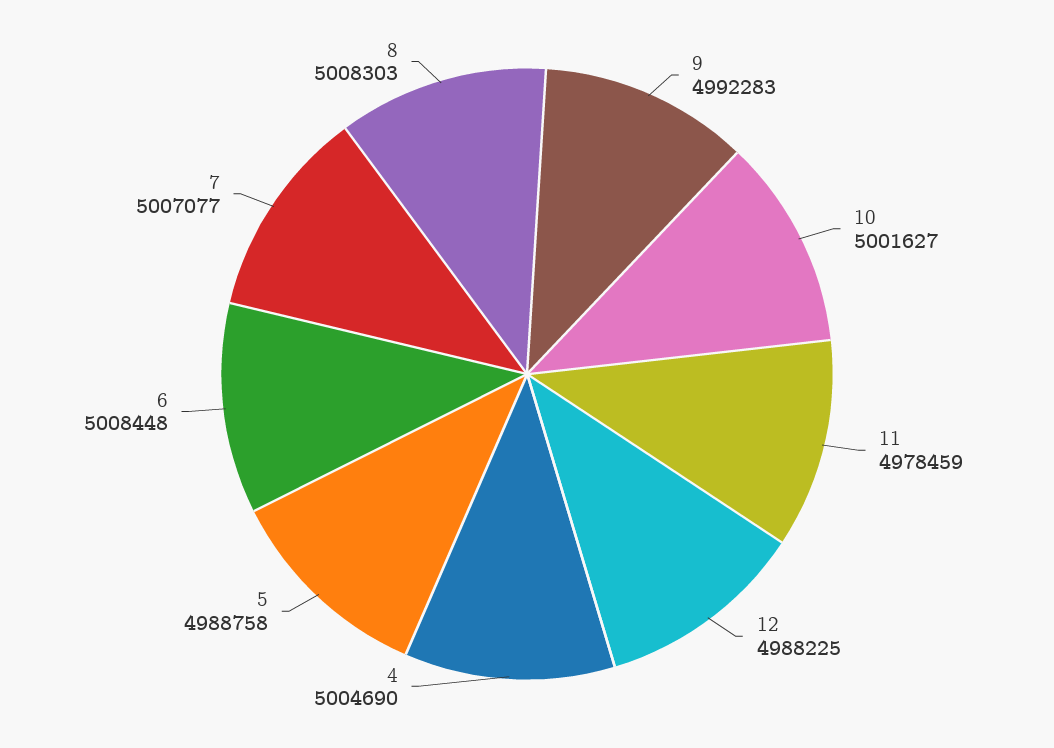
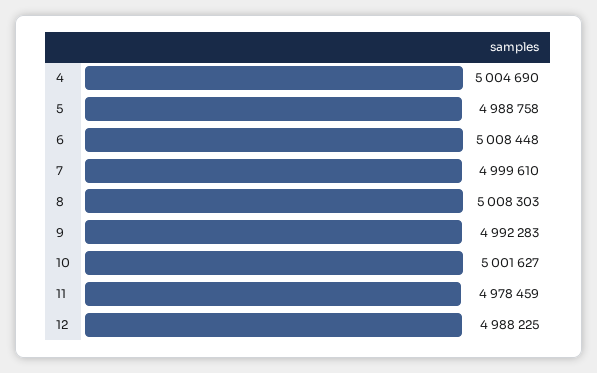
7: 5007077 -> 4999610

